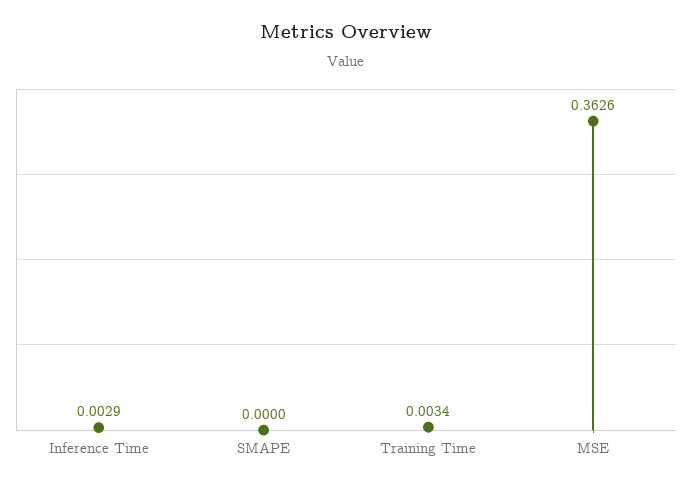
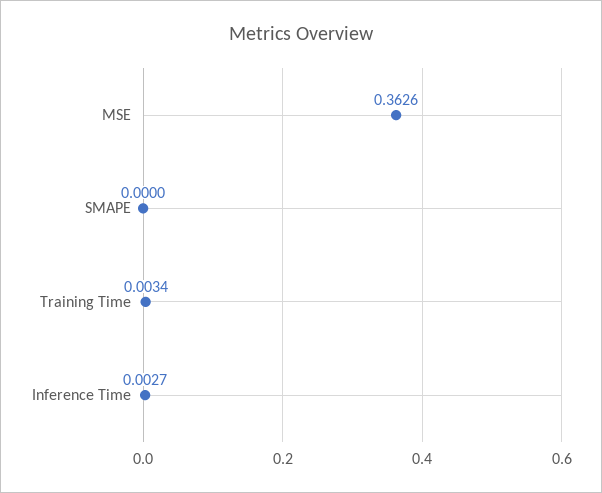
Inference Time: 0.0029 -> 0.0027

